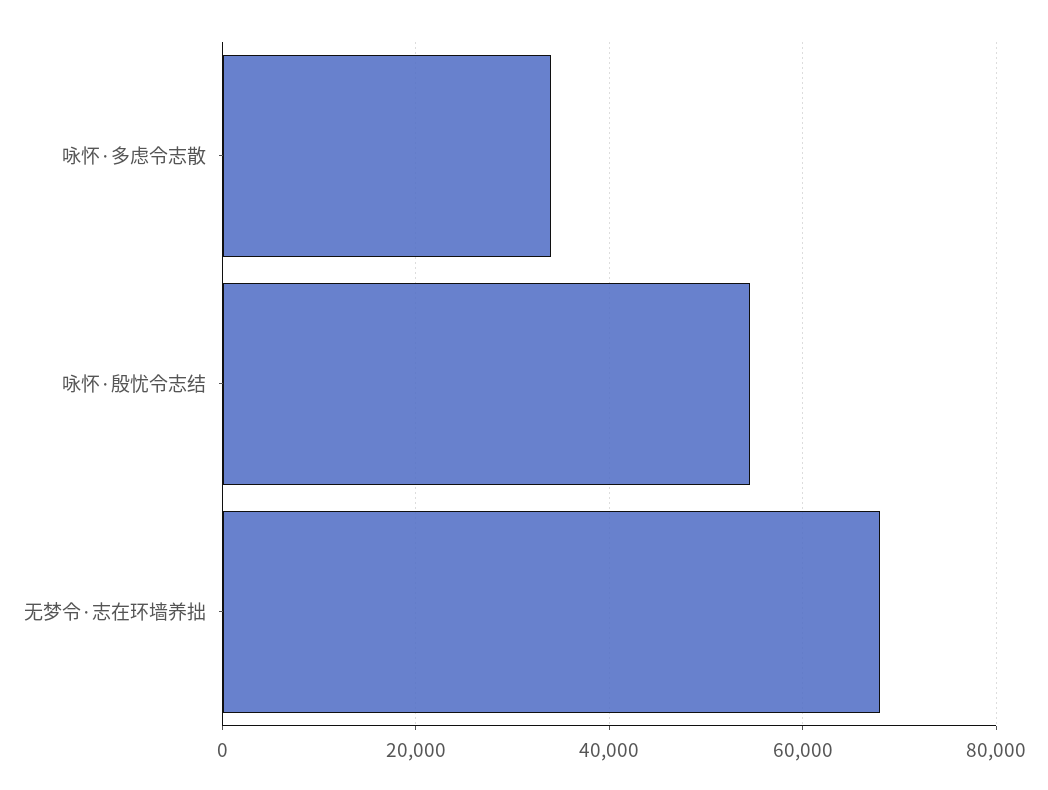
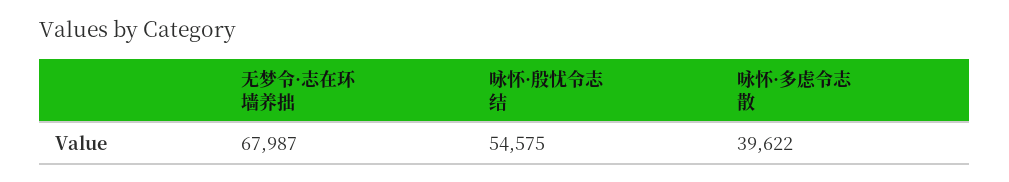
咏怀·多虑令志散: 34000 -> 39622

